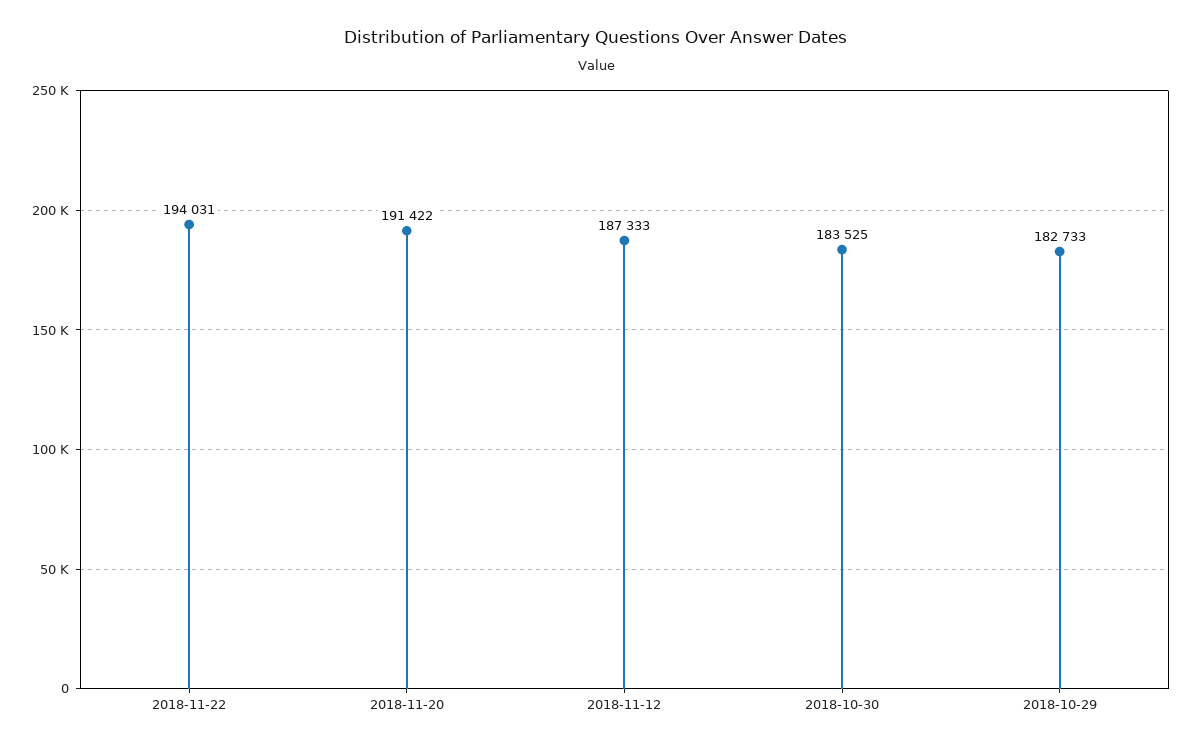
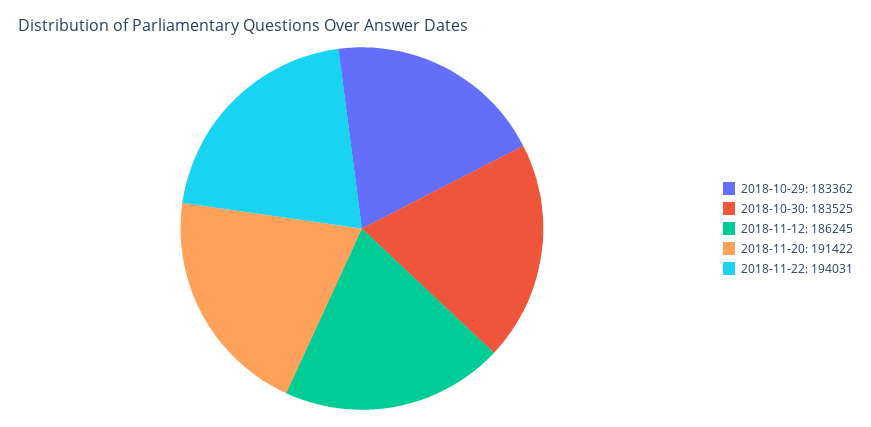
2018-11-12: 187333 -> 186245
2018-10-29: 182733 -> 183362

